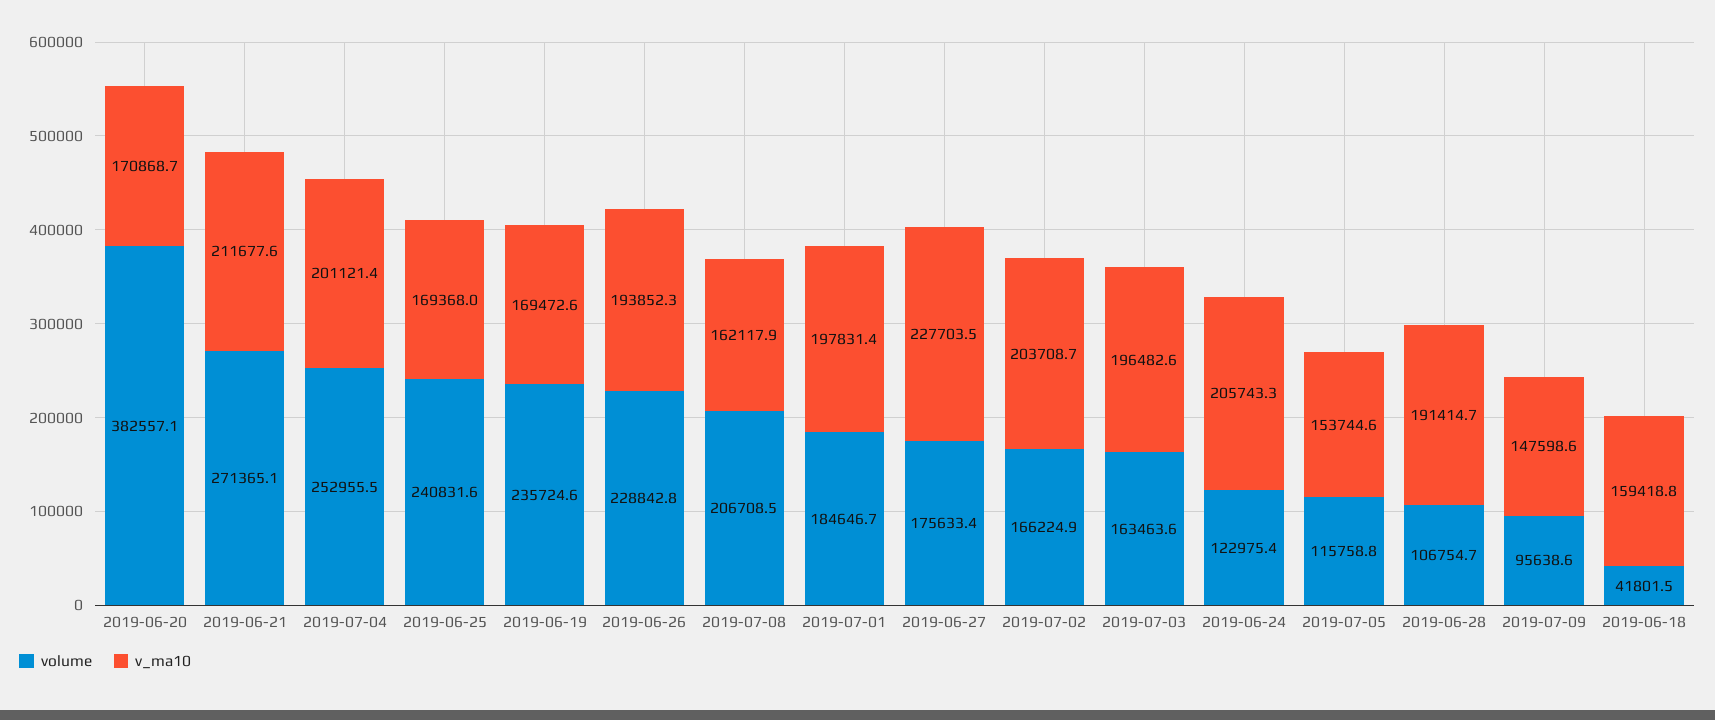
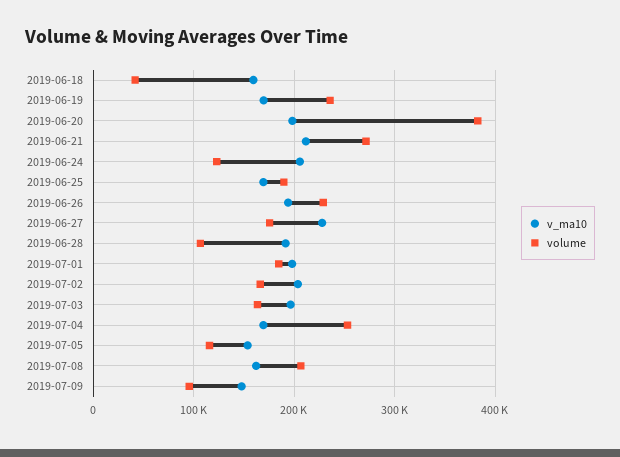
v_ma10, 2019-06-20: 170868.7 -> 200000
v_ma10, 2019-07-04: 201121.4 -> 170000
volume, 2019-06-25: 240831.6 -> 190000

